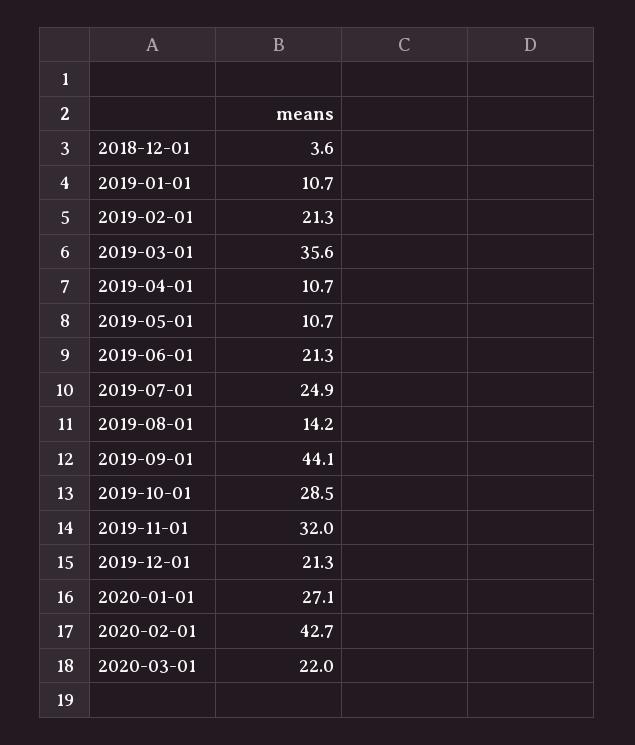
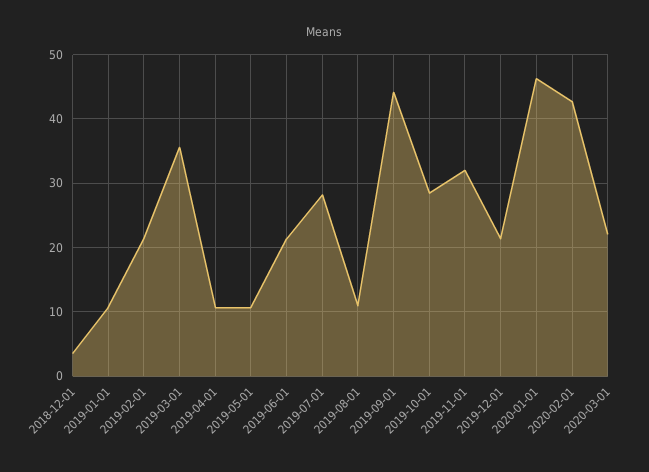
2019-07-01: 24.9 -> 28
2019-08-01: 14.2 -> 11
2020-01-01: 27.1 -> 46

